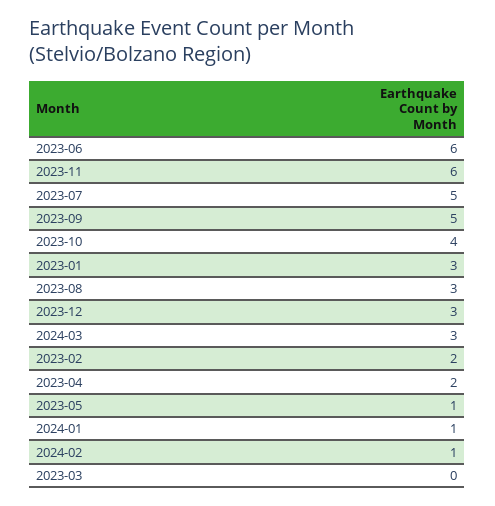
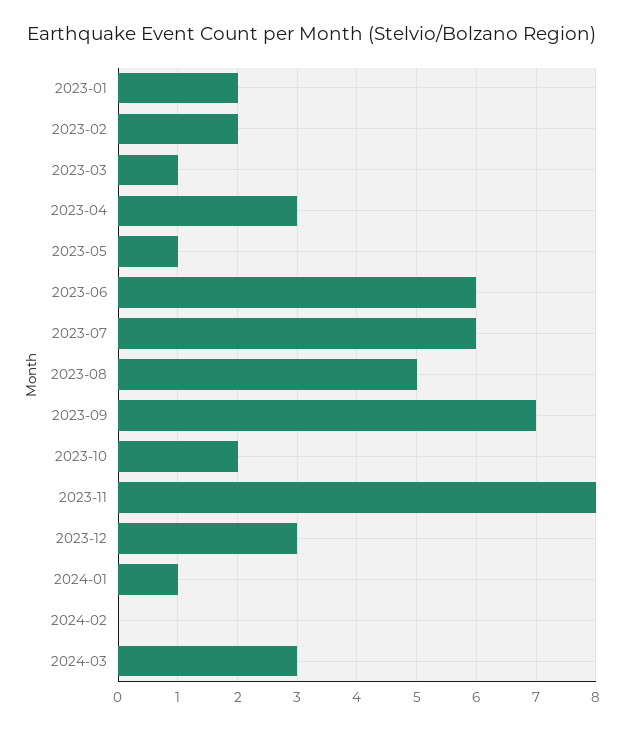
2023-11: 6 -> 8
2023-07: 5 -> 6
2023-09: 5 -> 7
2023-10: 4 -> 2
2023-01: 3 -> 2
2023-08: 3 -> 5
2023-04: 2 -> 3
2024-02: 1 -> 0
2023-03: 0 -> 1

